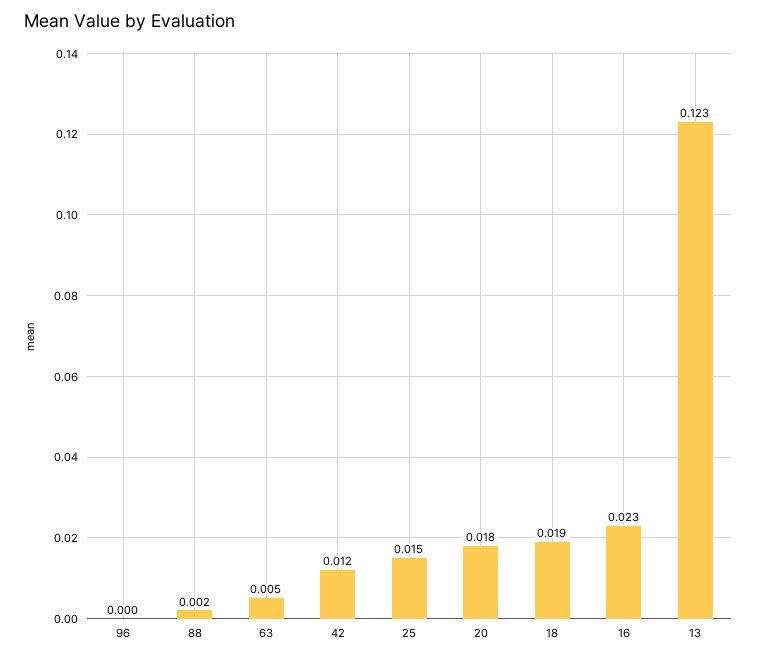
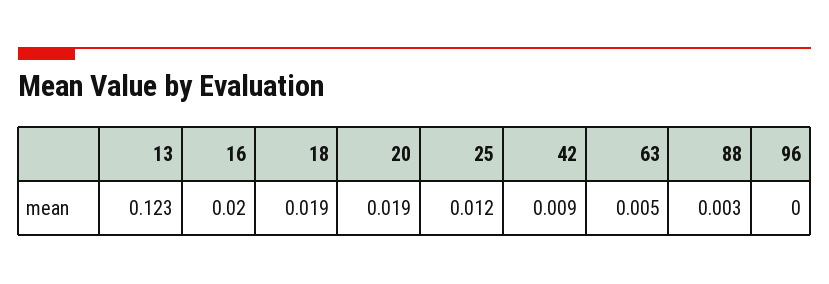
88: 0.002 -> 0.003
42: 0.012 -> 0.009
25: 0.015 -> 0.012
20: 0.018 -> 0.019
16: 0.023 -> 0.02

